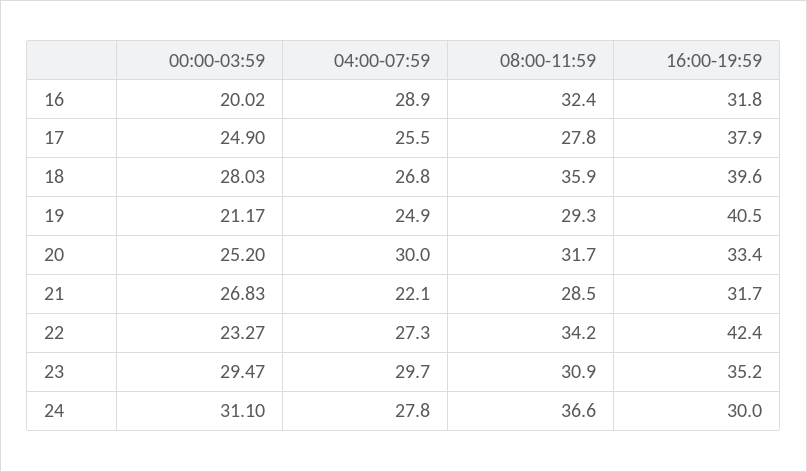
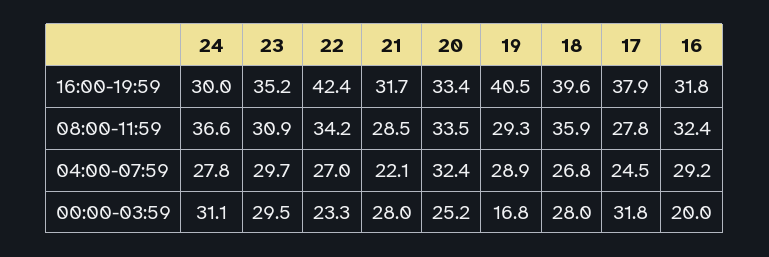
04:00-07:59, 16: 28.9 -> 29.2
00:00-03:59, 17: 24.9 -> 31.8
04:00-07:59, 17: 25.5 -> 24.5
00:00-03:59, 19: 21.17 -> 16.8
04:00-07:59, 19: 24.9 -> 28.9
04:00-07:59, 20: 30 -> 32.4
08:00-11:59, 20: 31.7 -> 33.5
00:00-03:59, 21: 26.83 -> 28
04:00-07:59, 22: 27.3 -> 27

